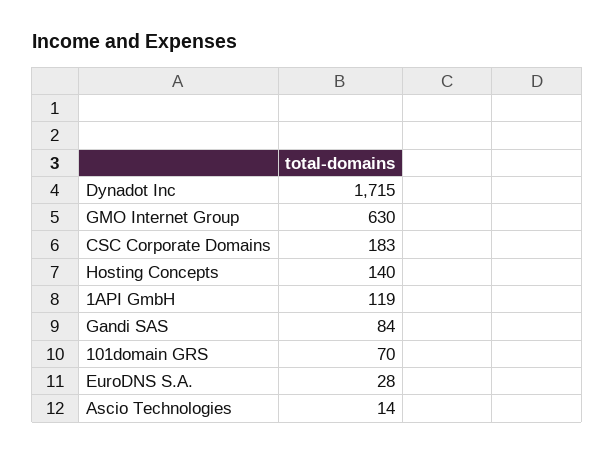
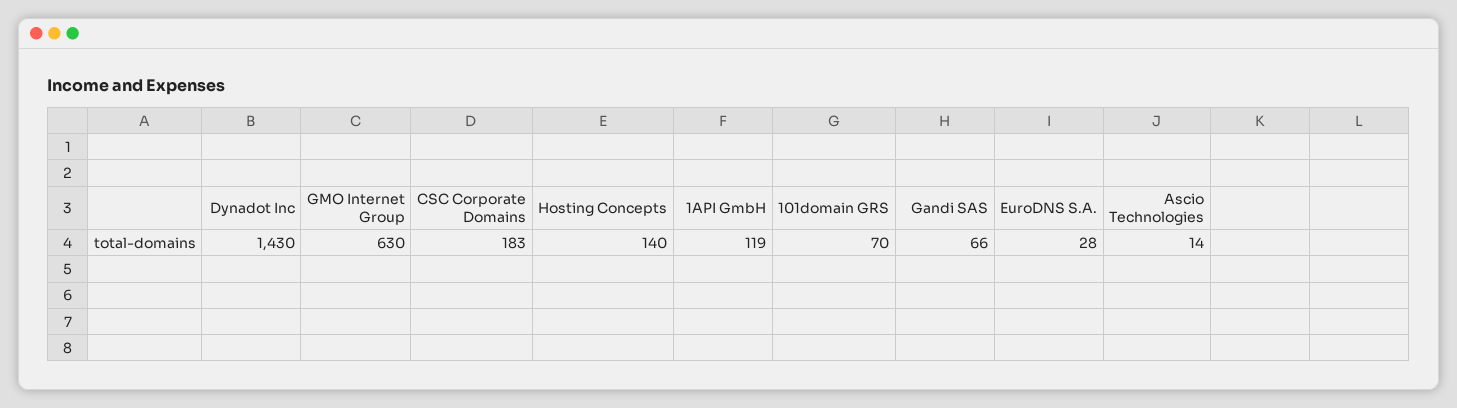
Dynadot Inc: 1715 -> 1430
Gandi SAS: 84 -> 66

